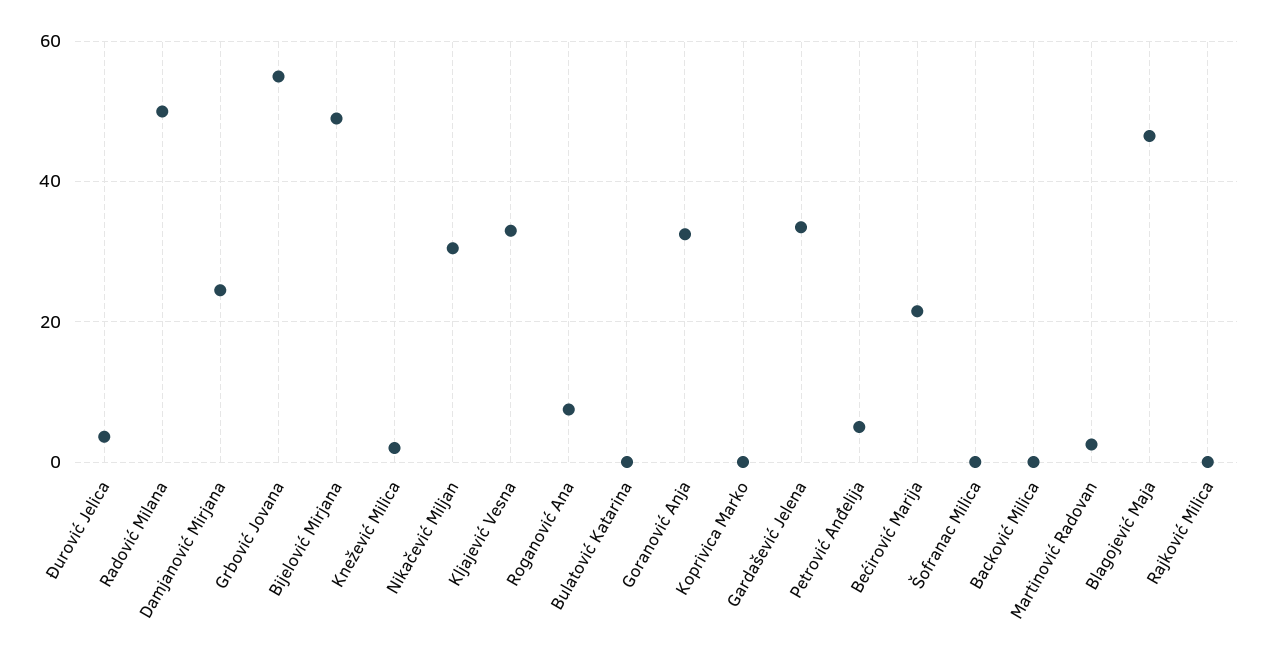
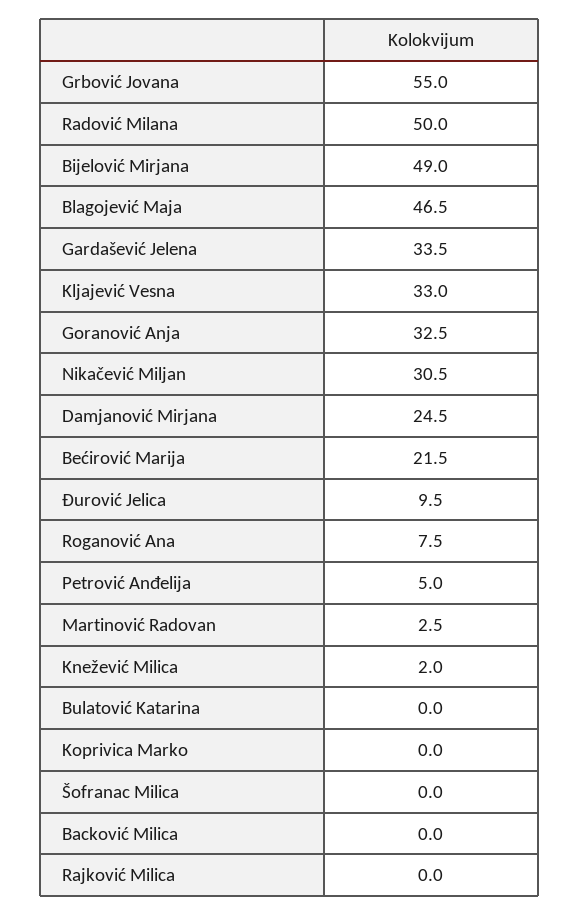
Đurović Jelica: 4 -> 9.5

